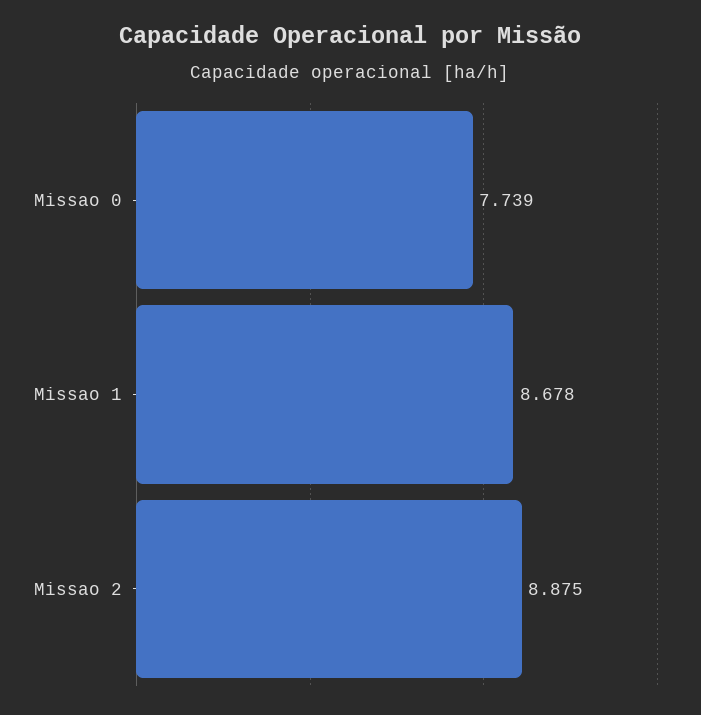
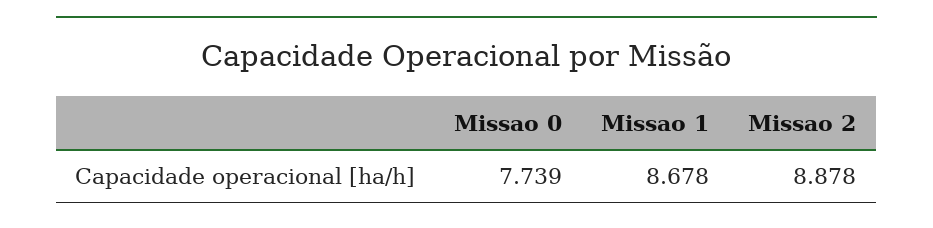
Missao 2: 8.875 -> 8.878

